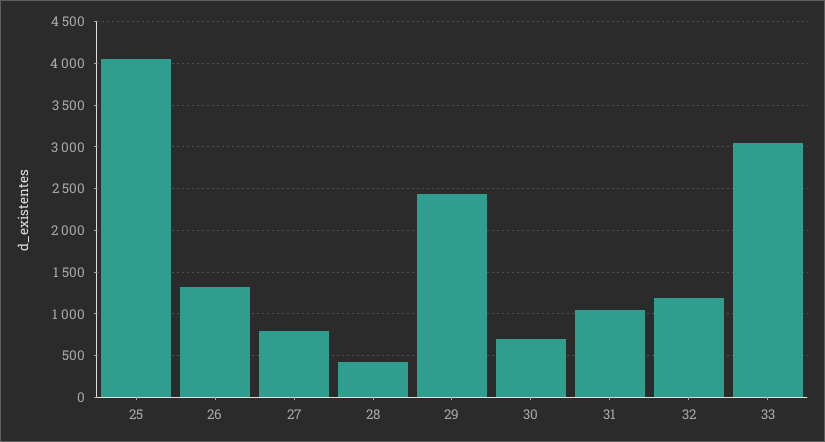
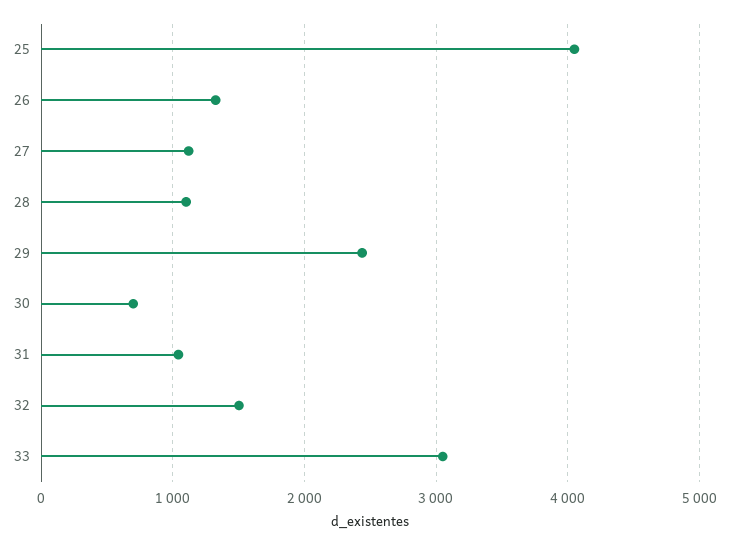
27: 800 -> 1100
28: 400 -> 1100
32: 1200 -> 1500

